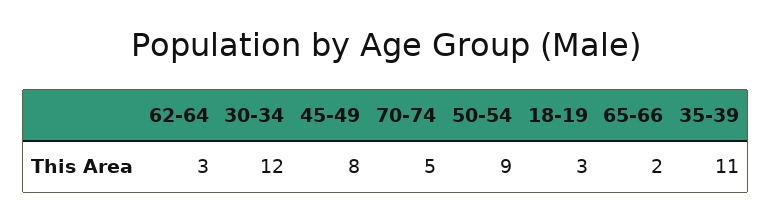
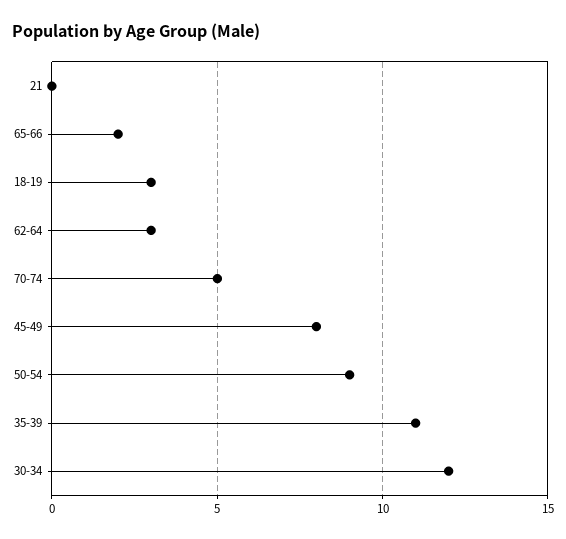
21: none -> 0

